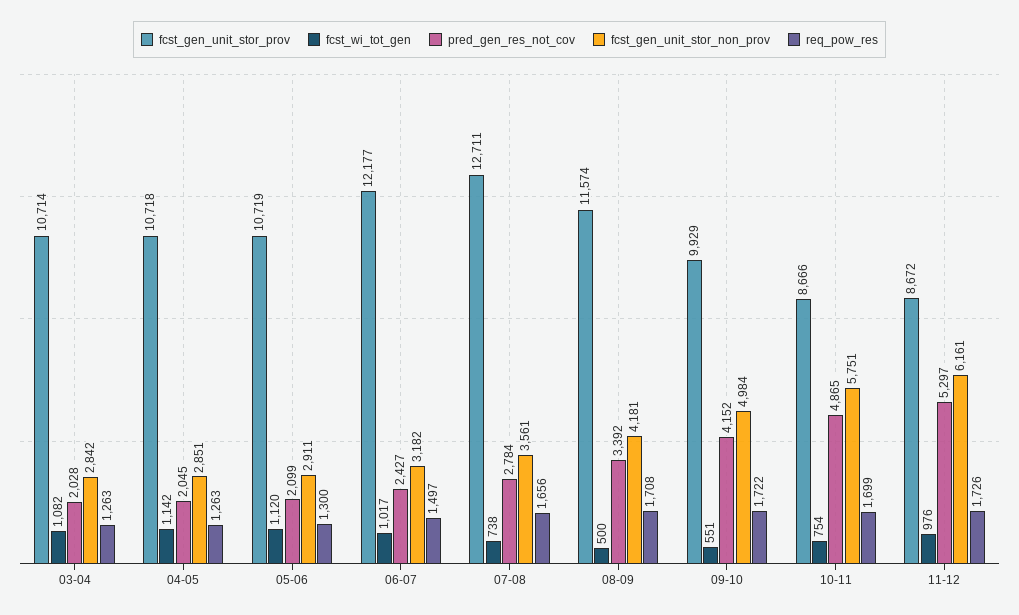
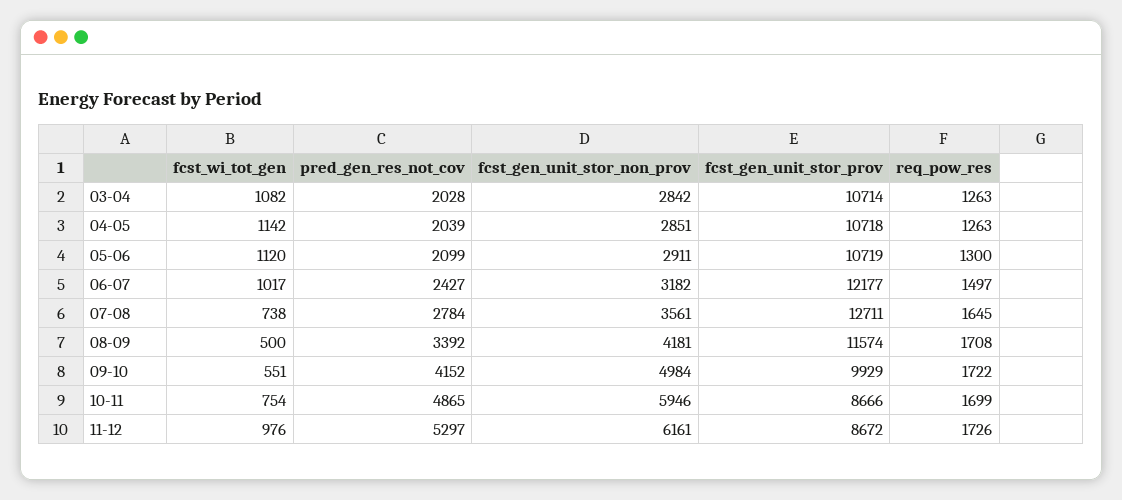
pred_gen_res_not_cov, 04-05: 2045 -> 2039
req_pow_res, 07-08: 1656 -> 1645
fcst_gen_unit_stor_non_prov, 10-11: 5751 -> 5946

